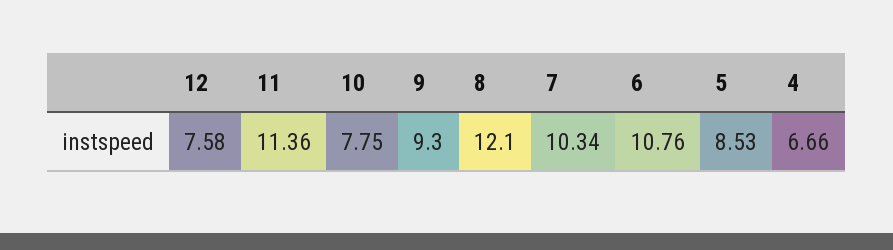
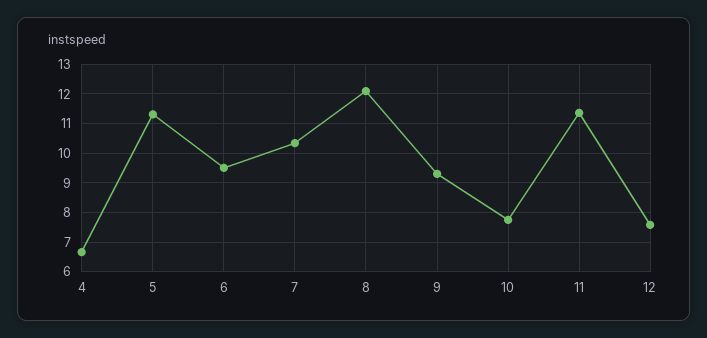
6: 10.76 -> 9.5
5: 8.53 -> 11.25

